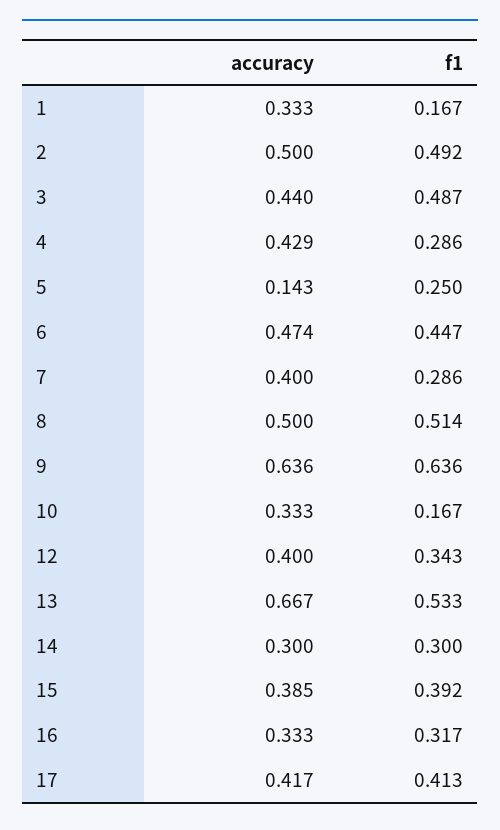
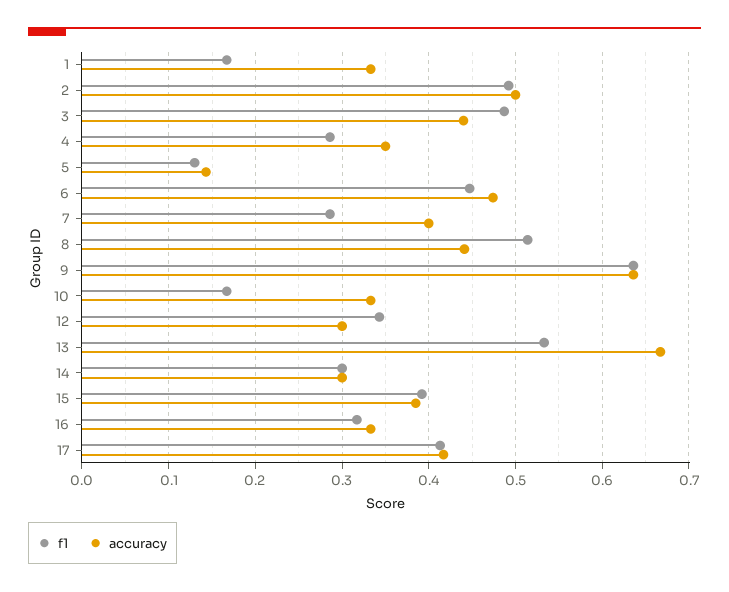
accuracy, 4: 0.429 -> 0.35
f1, 5: 0.25 -> 0.13
accuracy, 8: 0.5 -> 0.44
accuracy, 12: 0.4 -> 0.3

